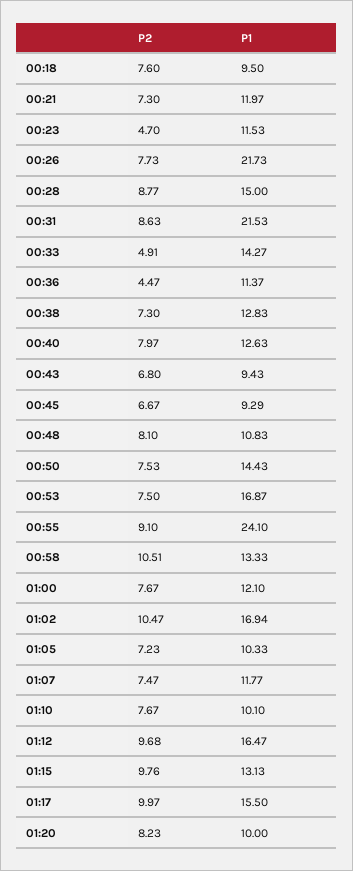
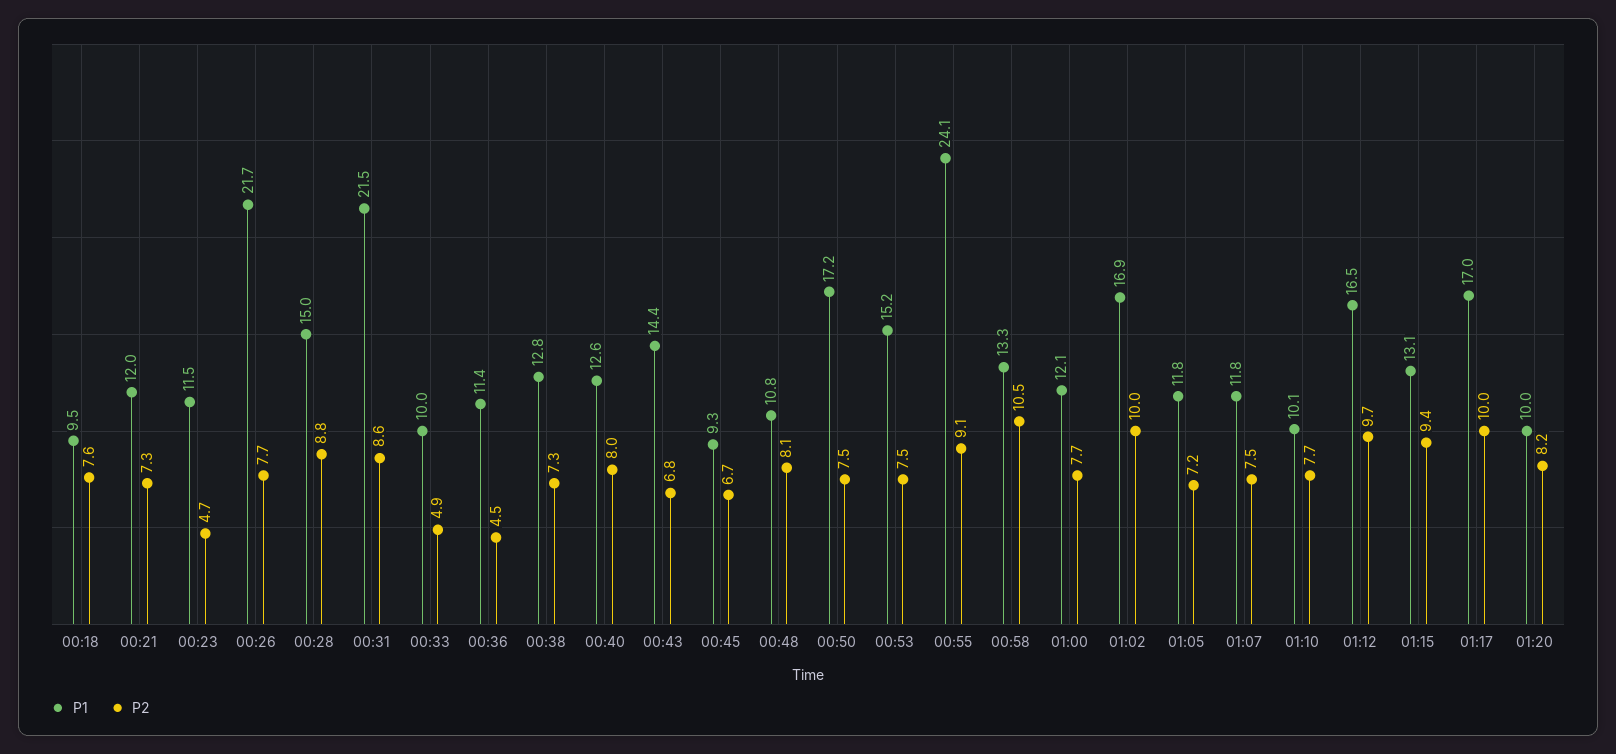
P1, 00:33: 14.27 -> 10
P1, 00:43: 9.43 -> 14.4
P1, 00:50: 14.43 -> 17.2
P1, 00:53: 16.87 -> 15.2
P2, 01:02: 10.47 -> 10
P1, 01:05: 10.33 -> 11.8
P2, 01:15: 9.76 -> 9.4
P1, 01:17: 15.5 -> 17

